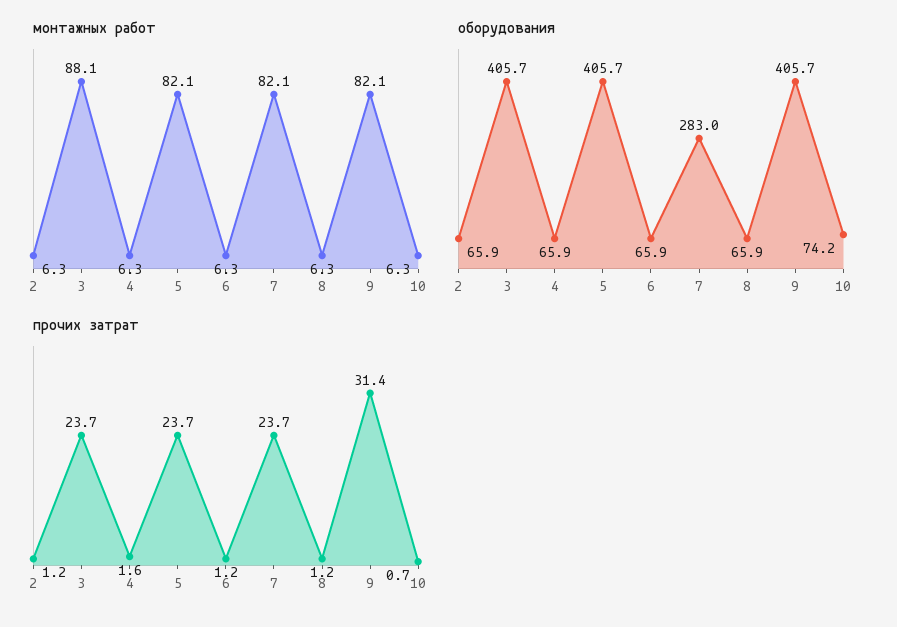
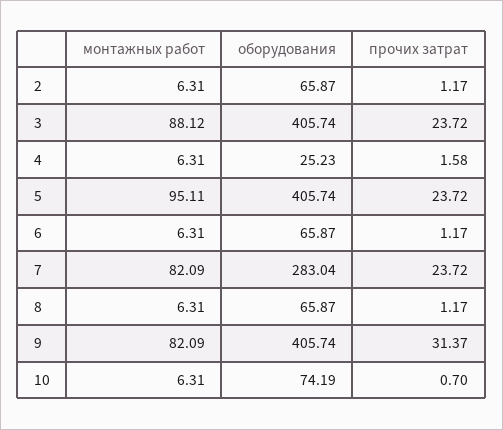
монтажных работ, 5: 82.1 -> 95.11
оборудования, 4: 65.9 -> 25.23

